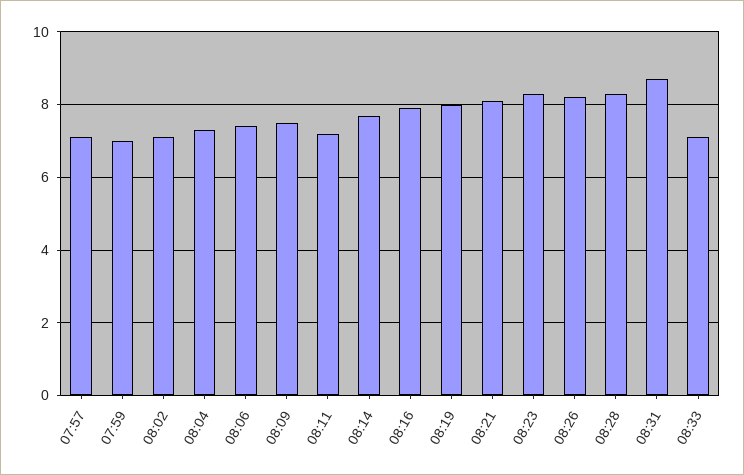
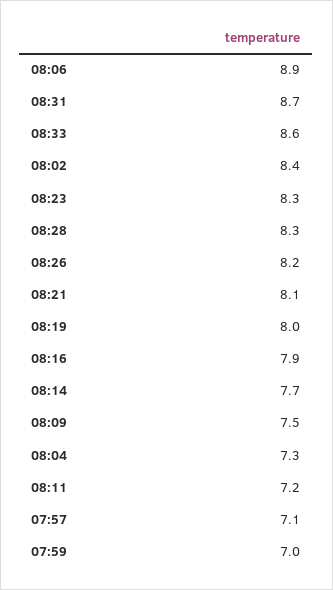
08:02: 7 -> 8.4
08:06: 7.5 -> 8.9
08:33: 7 -> 8.6

